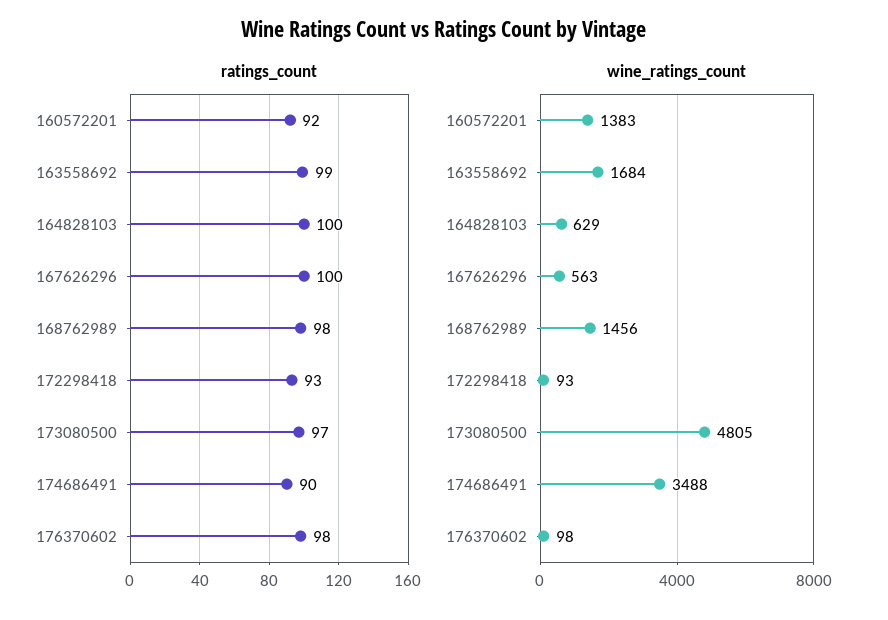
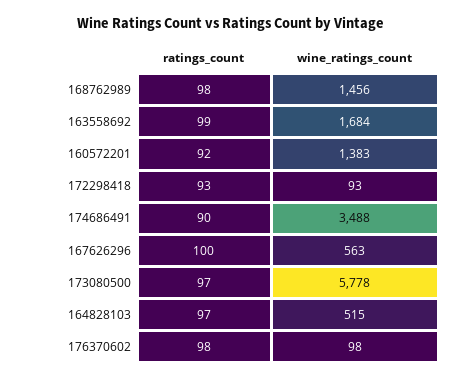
ratings_count, 164828103: 100 -> 97
wine_ratings_count, 164828103: 629 -> 515
wine_ratings_count, 173080500: 4805 -> 5778

